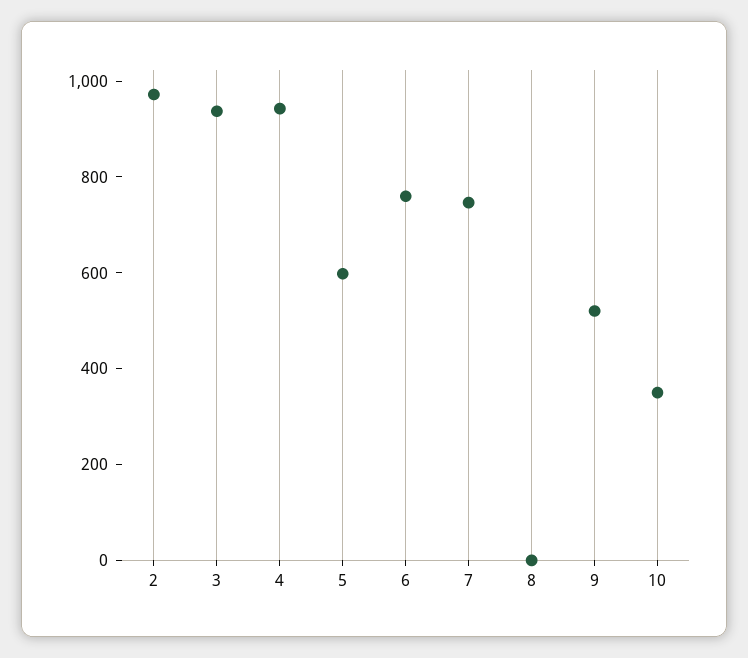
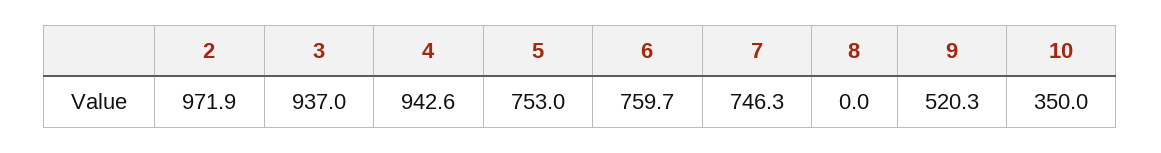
5: 600 -> 753

